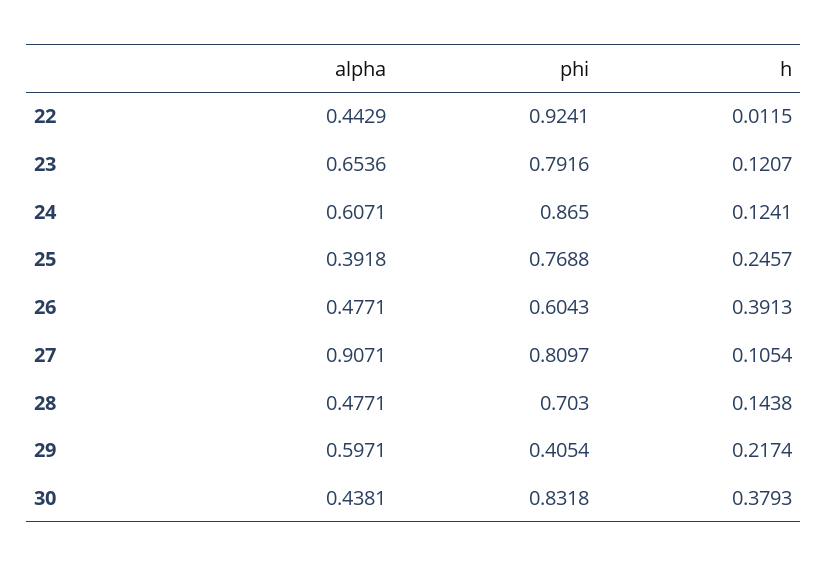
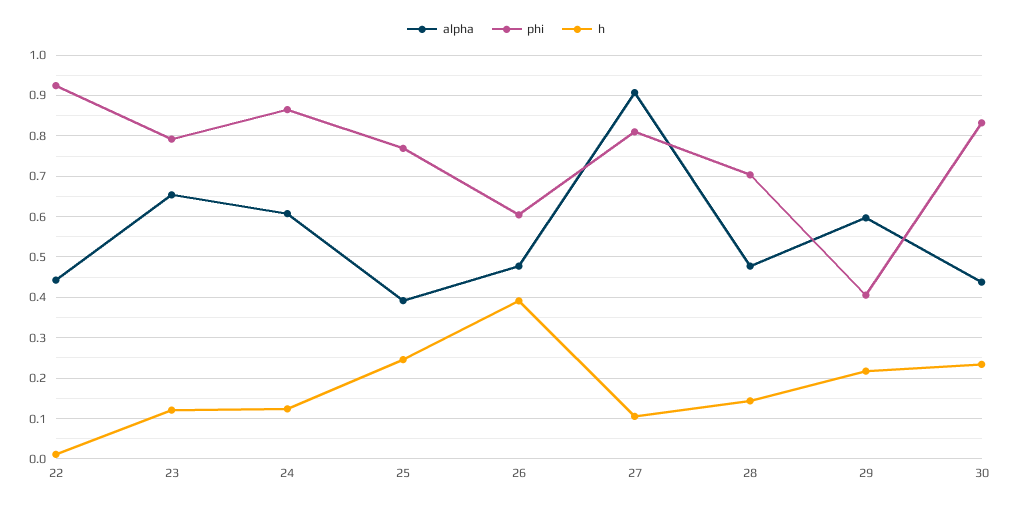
h, 30: 0.3793 -> 0.24

